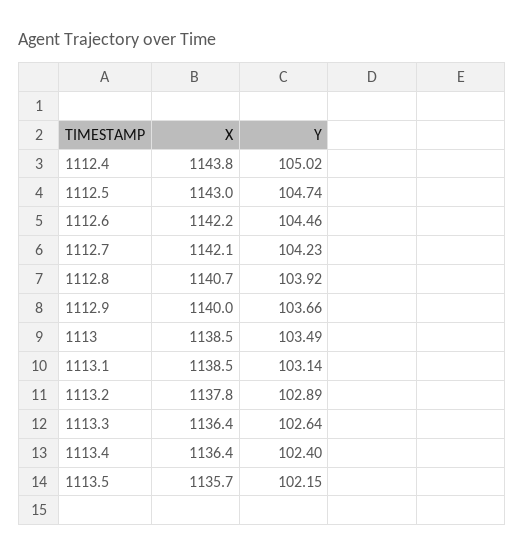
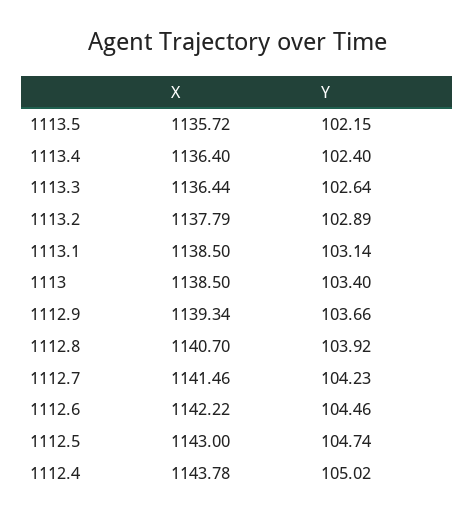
X, 1112.7: 1142.1 -> 1141.46
X, 1112.9: 1140 -> 1139.34
Y, 1113: 103.49 -> 103.4

